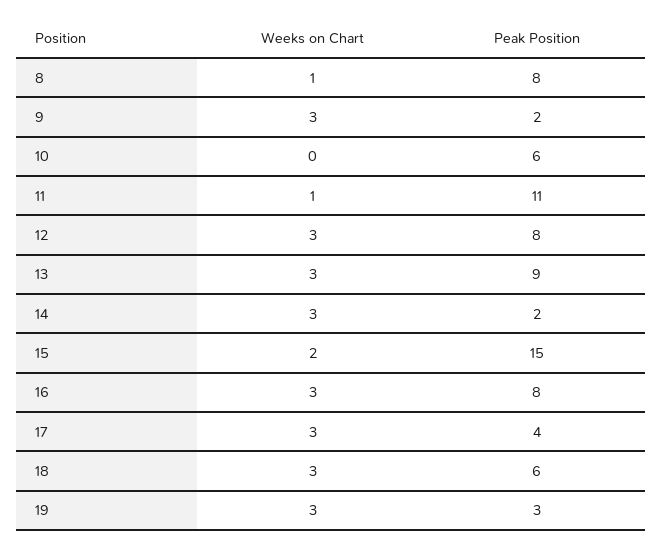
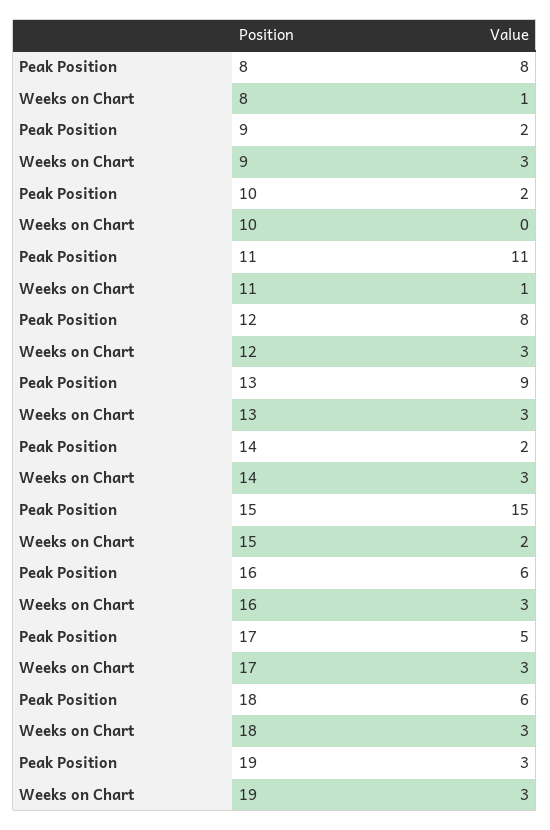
Peak Position, 10: 6 -> 2
Peak Position, 16: 8 -> 6
Peak Position, 17: 4 -> 5

